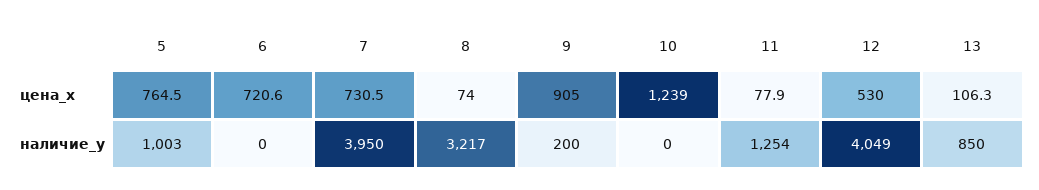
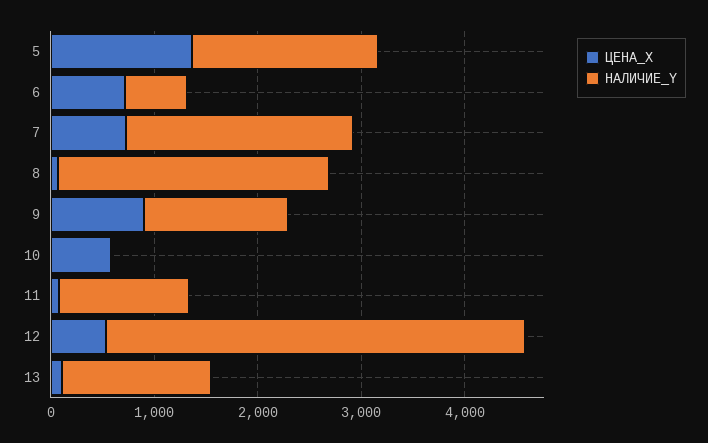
цена_x, 5: 764.5 -> 1400
цена_x, 10: 1239 -> 600
наличие_y, 5: 1003 -> 1800
наличие_y, 6: 0 -> 600
наличие_y, 7: 3950 -> 2200
наличие_y, 8: 3217 -> 2600
наличие_y, 9: 200 -> 1400
наличие_y, 13: 850 -> 1400

